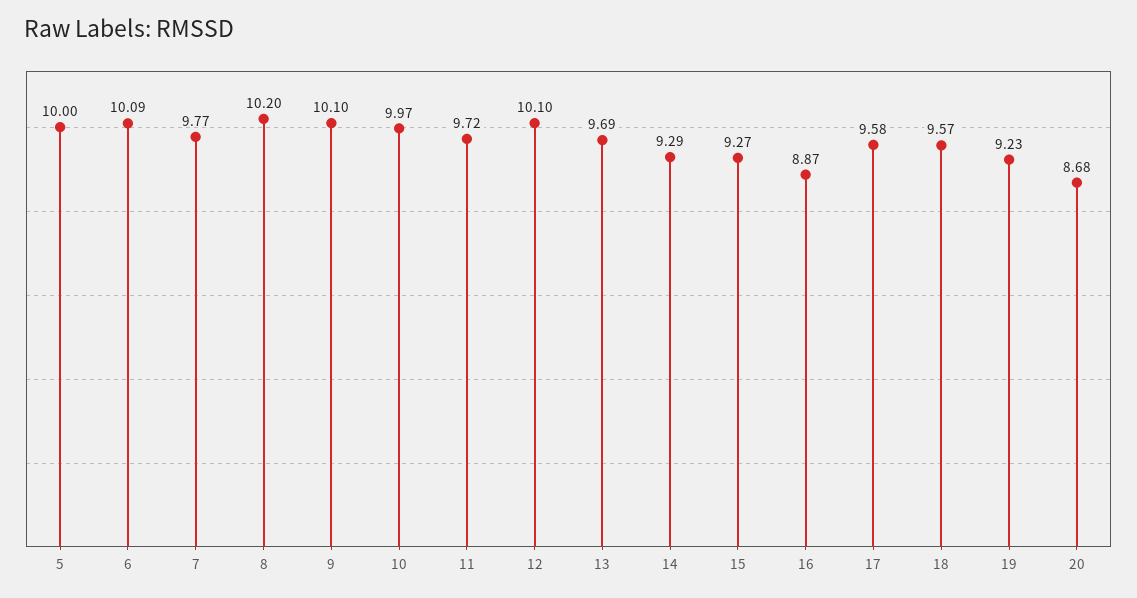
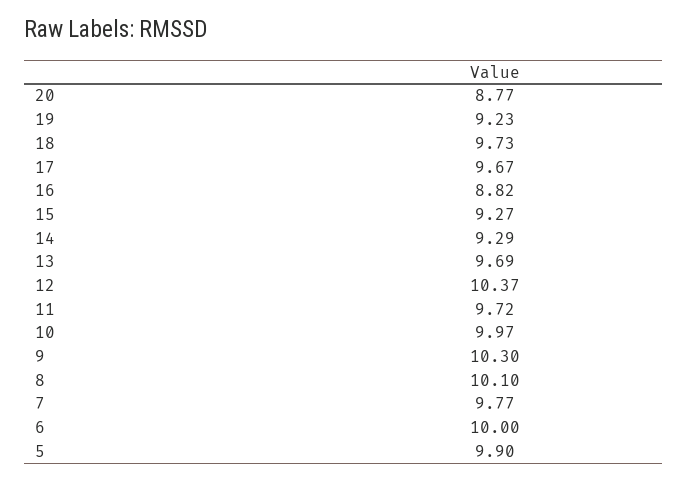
5: 10 -> 9.9
6: 10.09 -> 10
8: 10.2 -> 10.1
9: 10.1 -> 10.3
12: 10.1 -> 10.37
16: 8.87 -> 8.82
17: 9.58 -> 9.67
18: 9.57 -> 9.73
20: 8.68 -> 8.77

